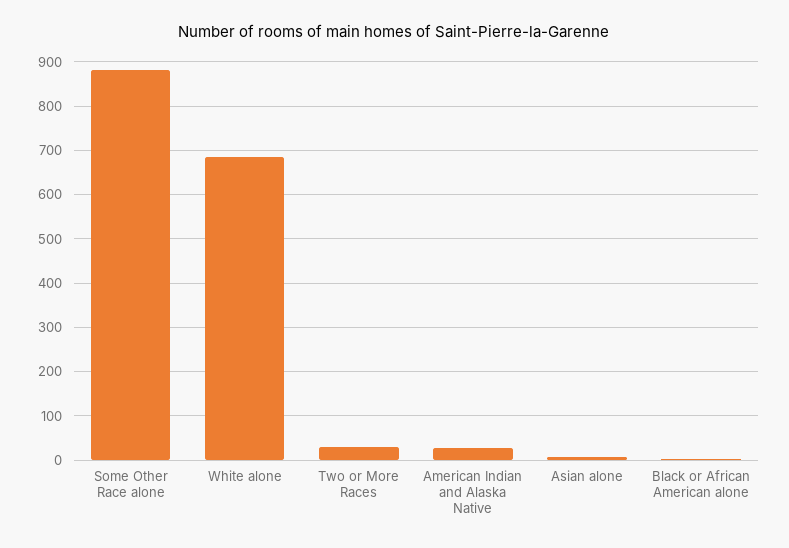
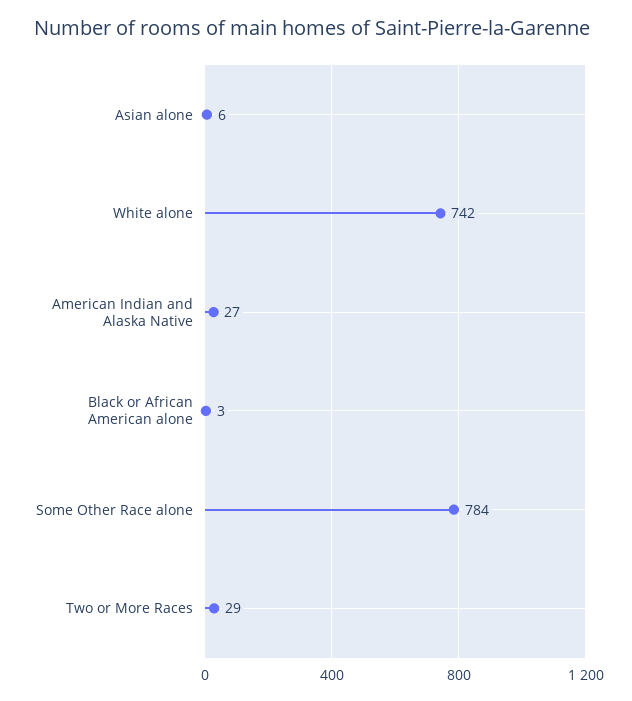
Some Other Race alone: 880 -> 784
White alone: 680 -> 742

